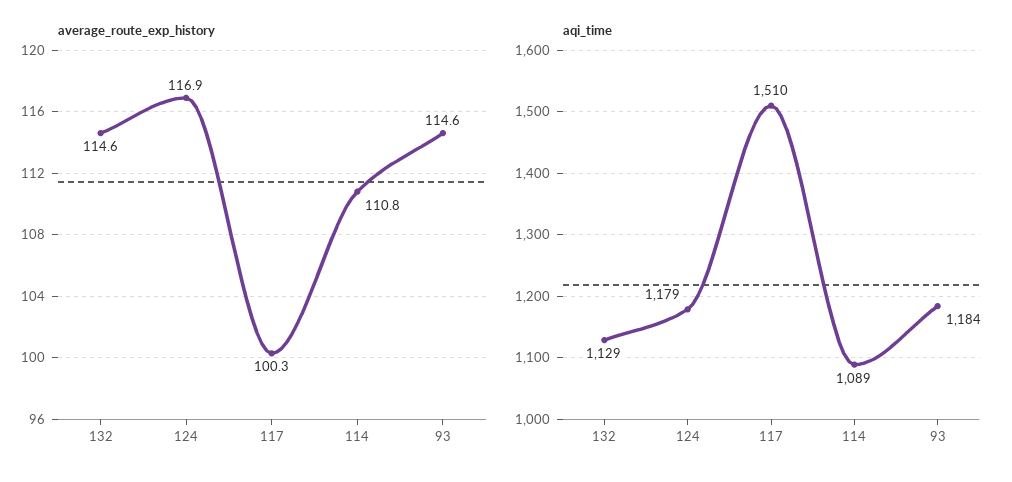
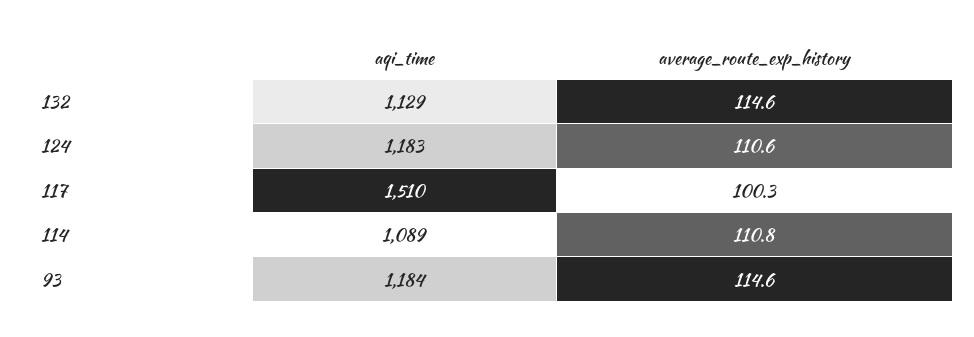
average_route_exp_history, 124: 116.9 -> 110.6
aqi_time, 124: 1179 -> 1183

